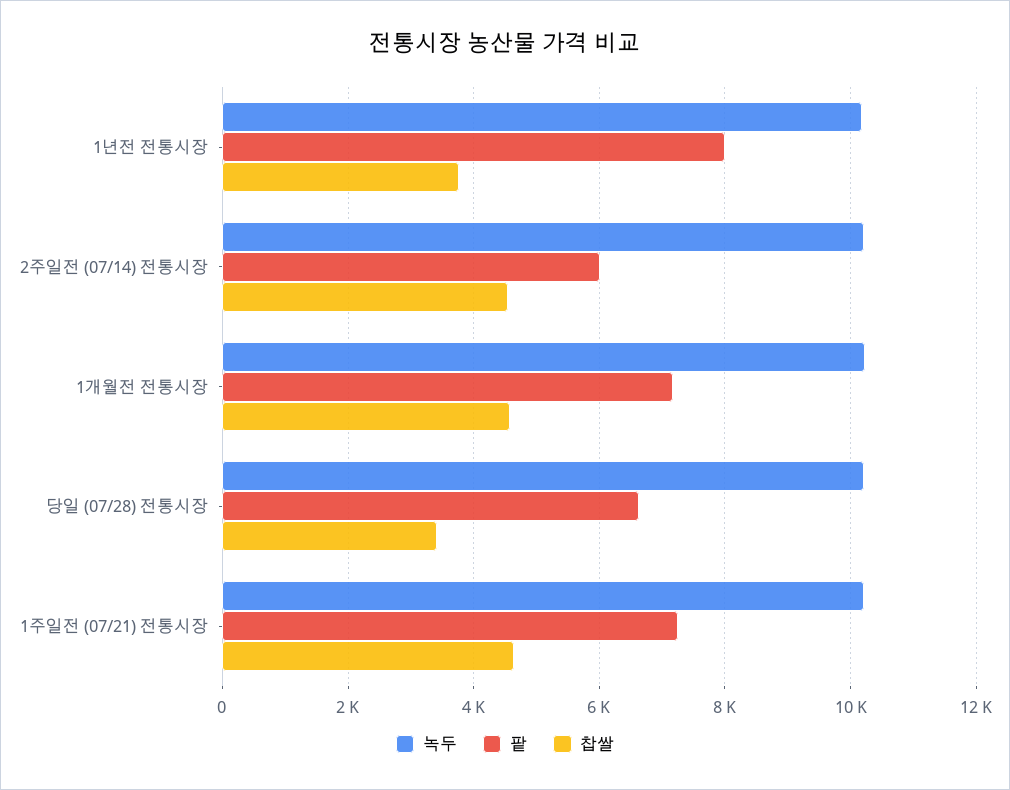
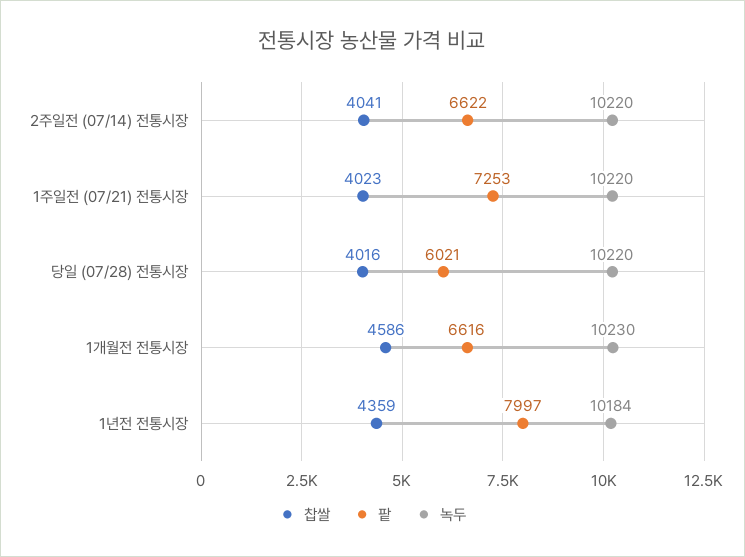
찹쌀, 1년전 전통시장: 3800 -> 4359
팥, 2주일전 (07/14) 전통시장: 6000 -> 6622
찹쌀, 2주일전 (07/14) 전통시장: 4600 -> 4041
팥, 1개월전 전통시장: 7200 -> 6616
팥, 당일 (07/28) 전통시장: 6600 -> 6021
찹쌀, 당일 (07/28) 전통시장: 3400 -> 4016
찹쌀, 1주일전 (07/21) 전통시장: 4600 -> 4023

